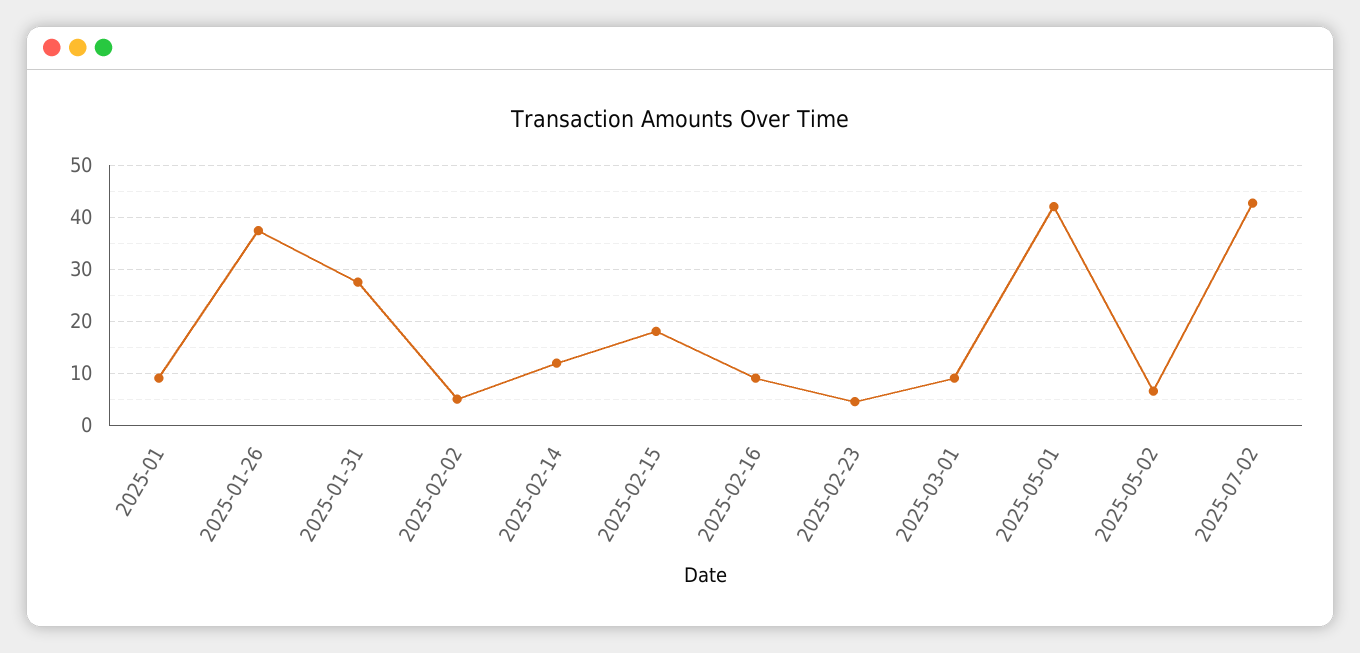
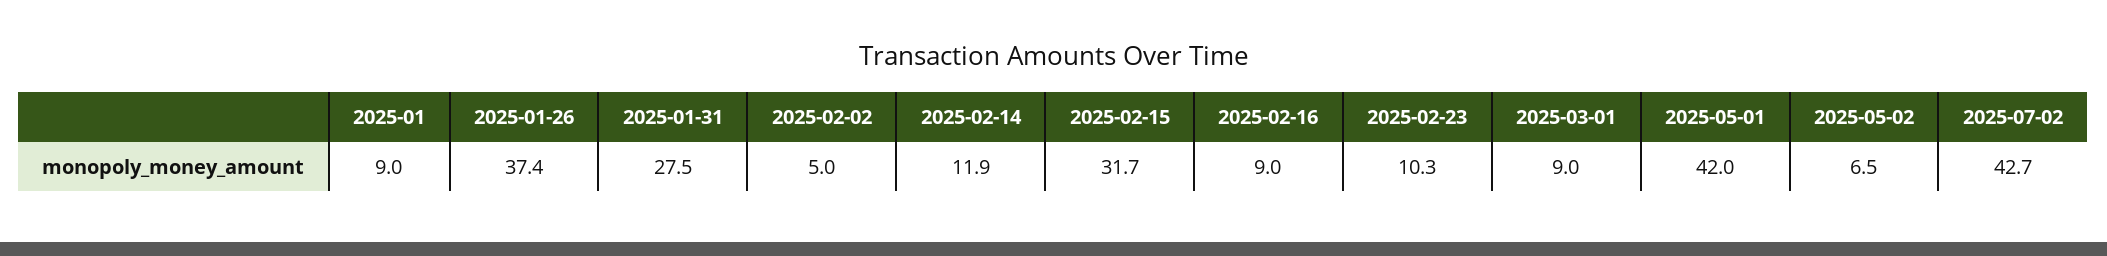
2025-02-15: 18 -> 31.7
2025-02-23: 4 -> 10.3

